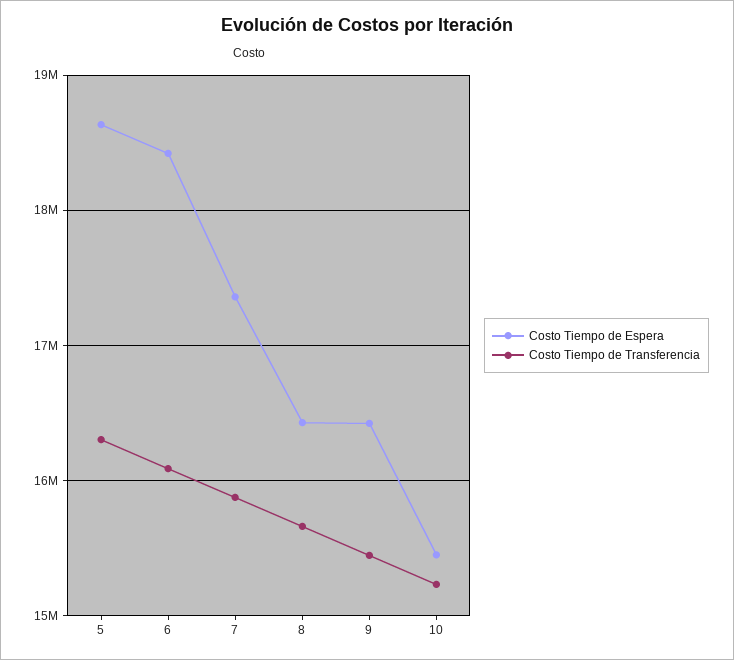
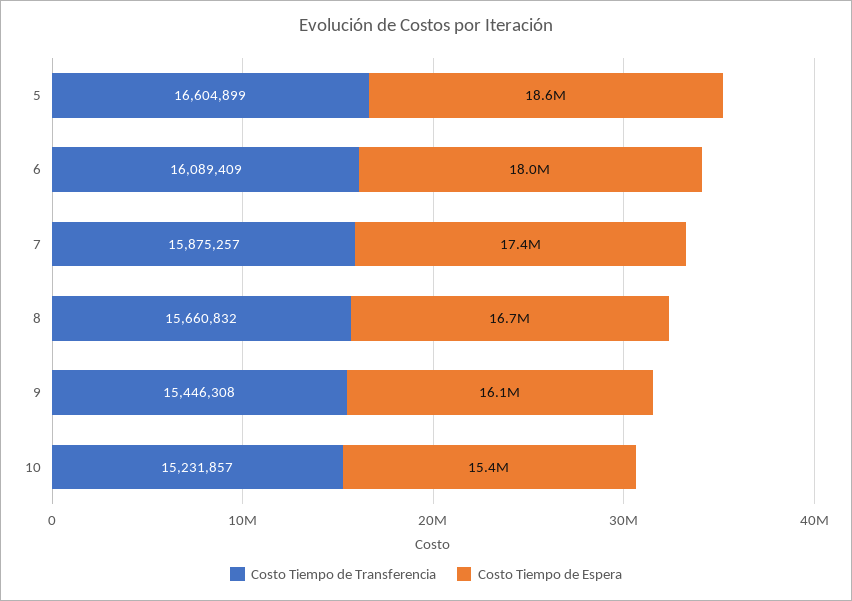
Costo Tiempo de Transferencia, 5: 16300000 -> 16604899
Costo Tiempo de Espera, 6: 18400000 -> 18000000
Costo Tiempo de Espera, 8: 16400000 -> 16700000
Costo Tiempo de Espera, 9: 16400000 -> 16100000

